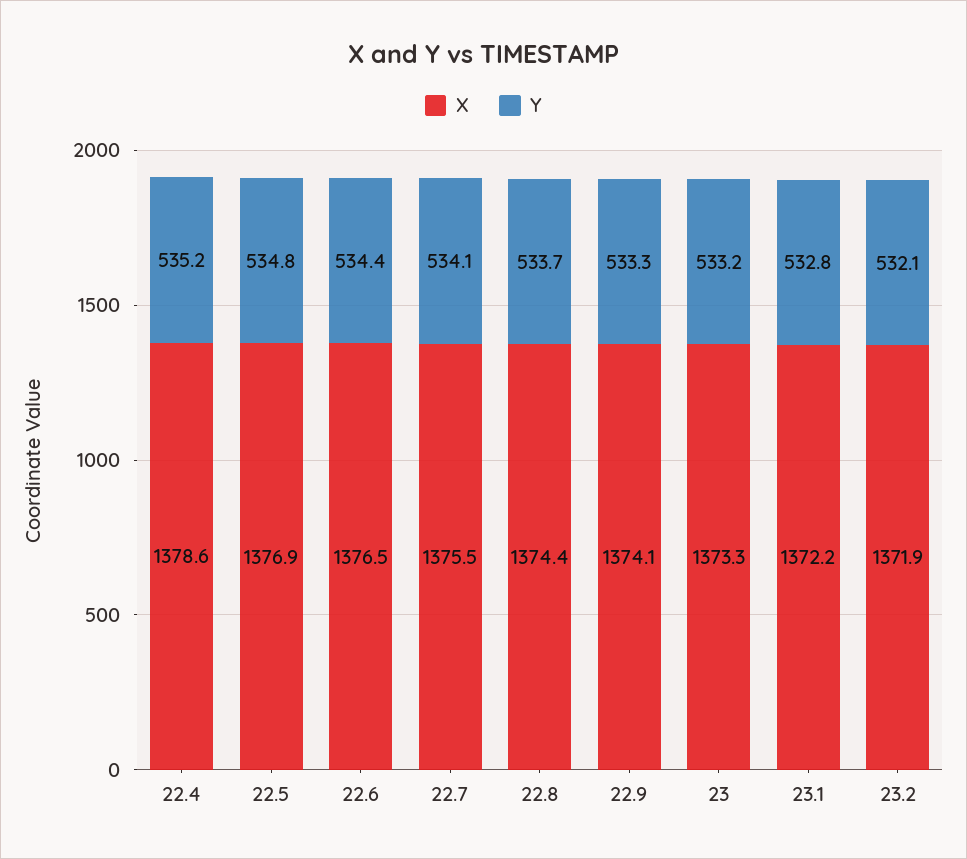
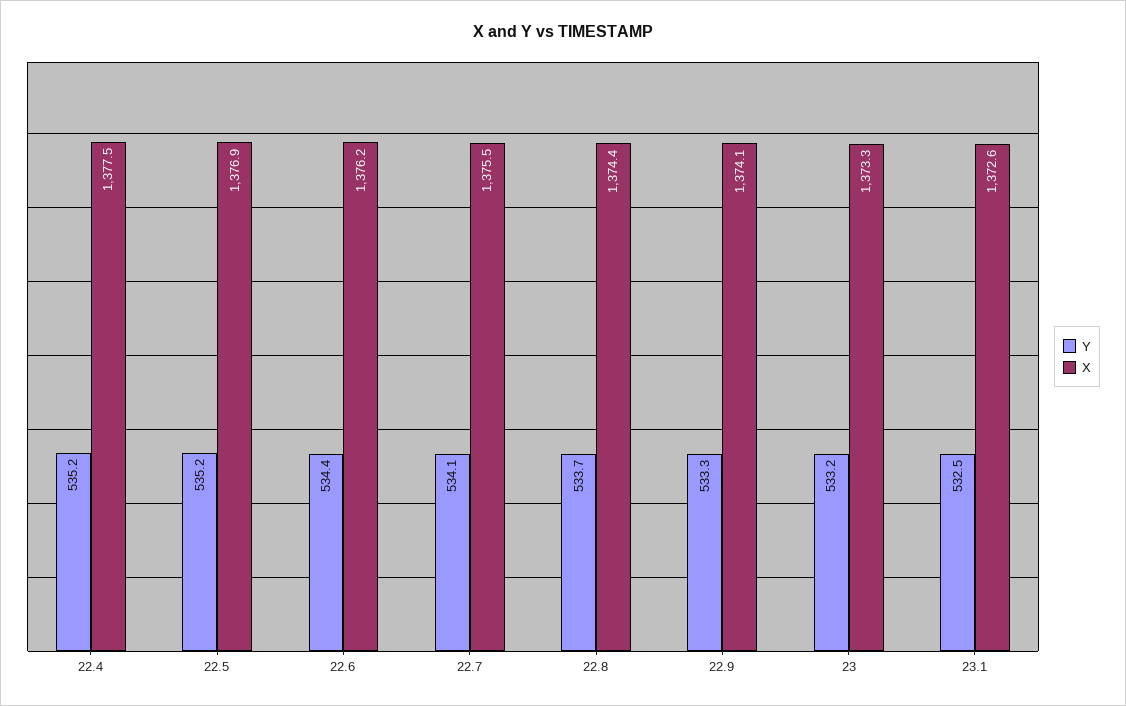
X, 22.4: 1378.6 -> 1377.5
Y, 22.5: 534.8 -> 535.2
X, 22.6: 1376.5 -> 1376.2
X, 23.1: 1372.2 -> 1372.6
Y, 23.1: 532.8 -> 532.5
X, 23.2: 1371.9 -> none
Y, 23.2: 532.1 -> none

